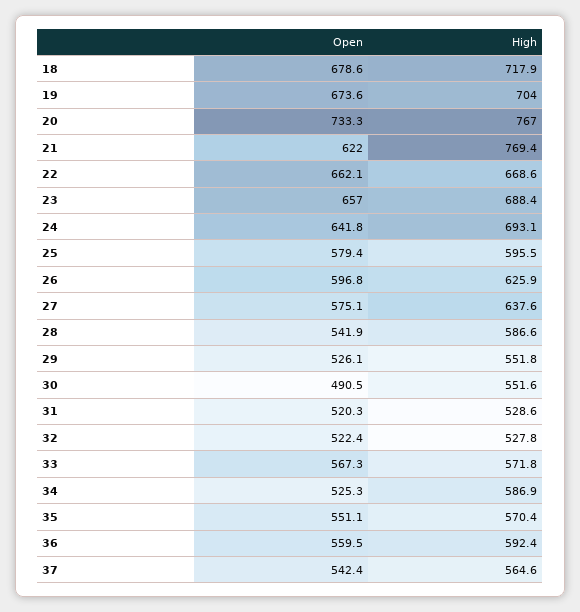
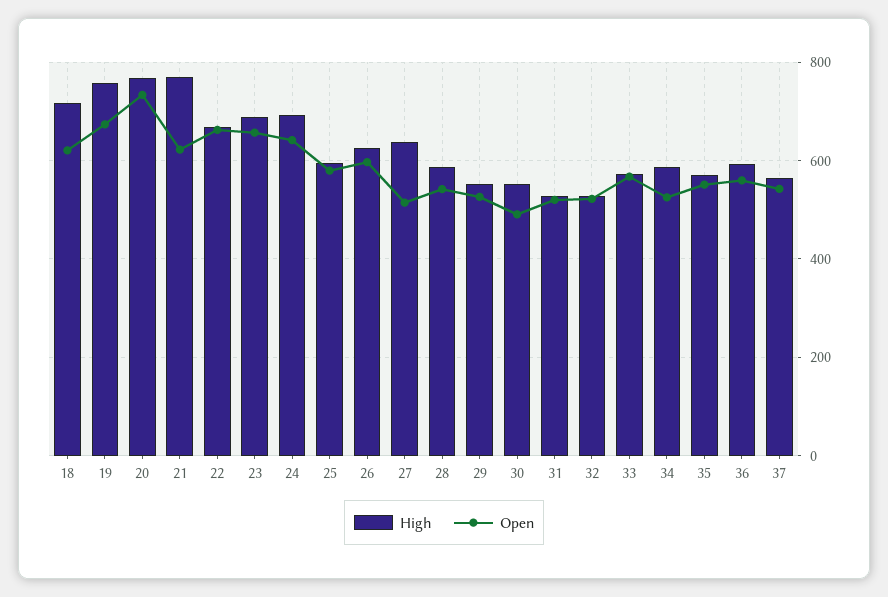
Open, 18: 678.6 -> 620
High, 19: 704 -> 760
Open, 27: 575.1 -> 520

